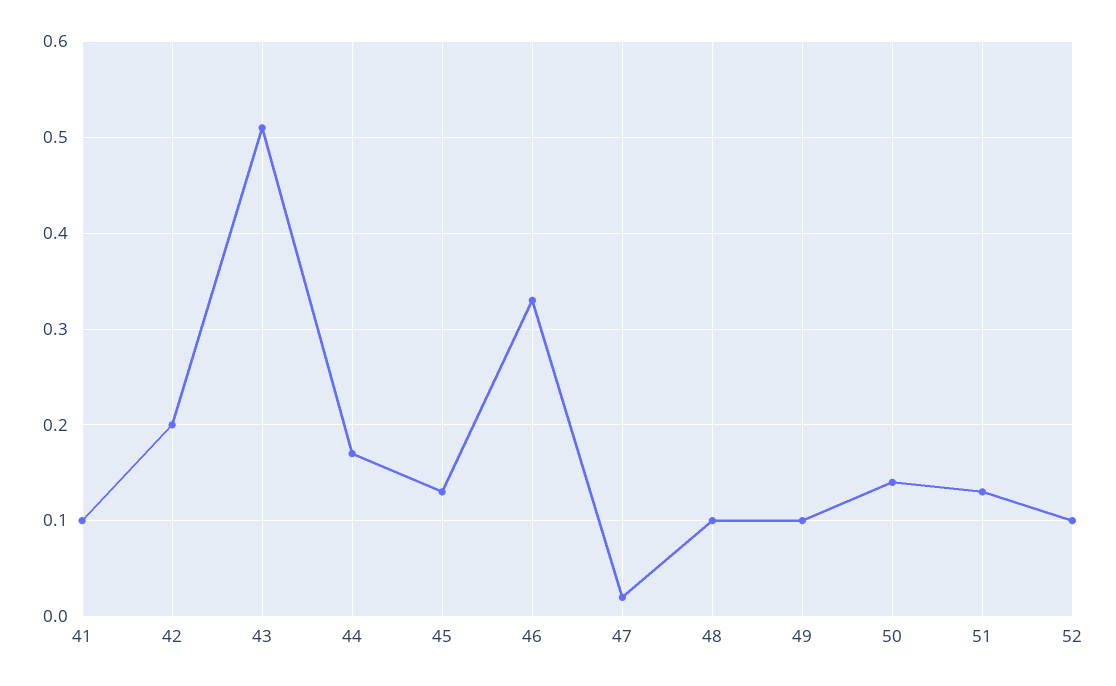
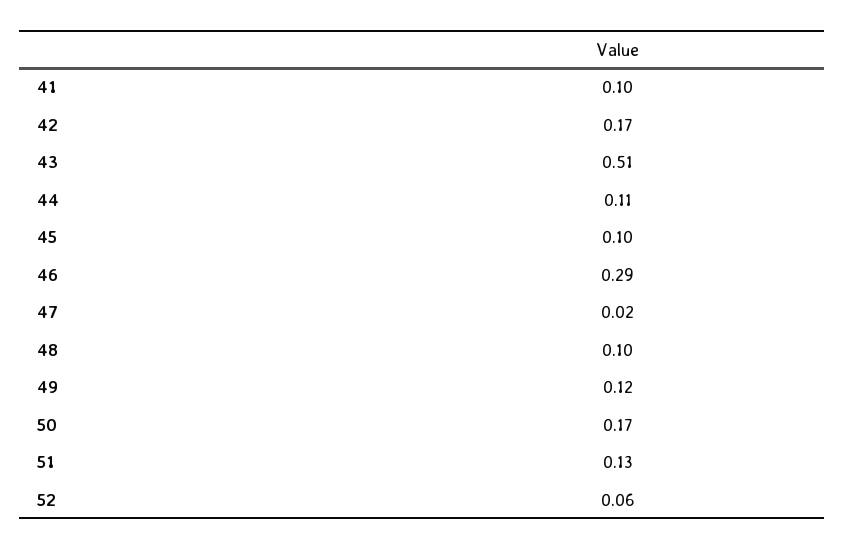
42: 0.2 -> 0.17
44: 0.17 -> 0.11
45: 0.13 -> 0.1
46: 0.33 -> 0.29
49: 0.1 -> 0.12
50: 0.14 -> 0.17
52: 0.1 -> 0.06

